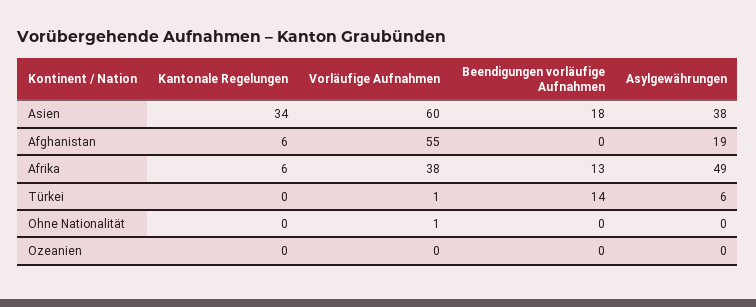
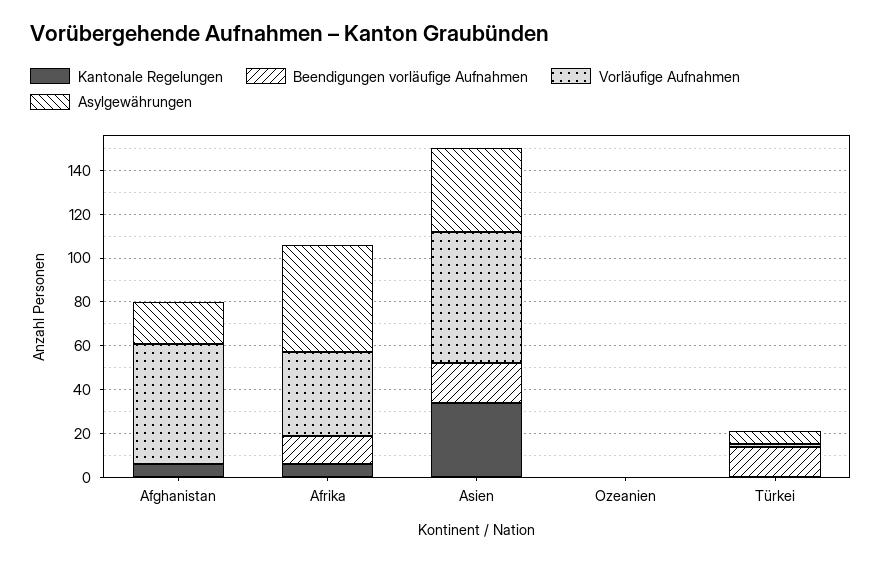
Kantonale Regelungen, Ohne Nationalität: 0 -> none
Vorläufige Aufnahmen, Ohne Nationalität: 1 -> none
Beendigungen vorläufige Aufnahmen, Ohne Nationalität: 0 -> none
Asylgewährungen, Ohne Nationalität: 0 -> none

